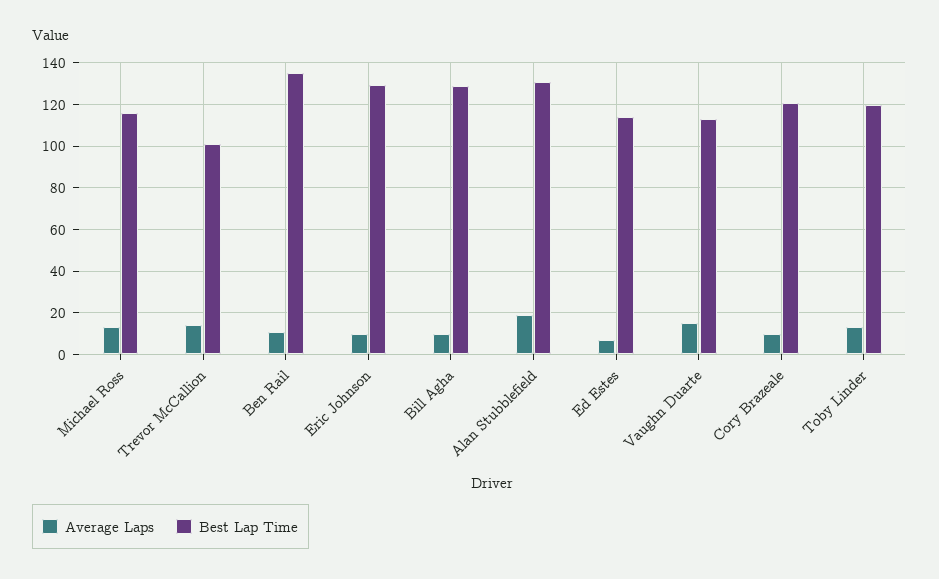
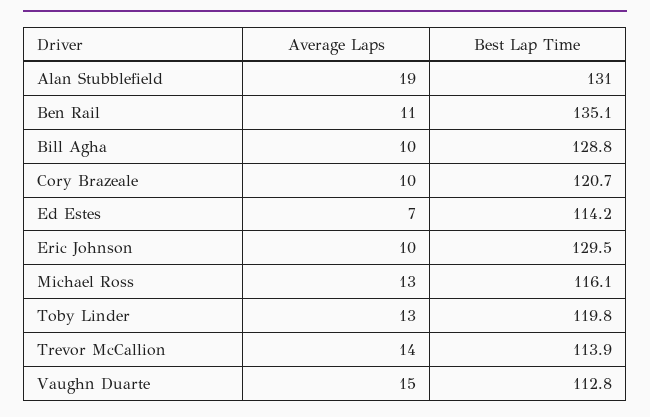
Best Lap Time, Trevor McCallion: 100 -> 113.9

